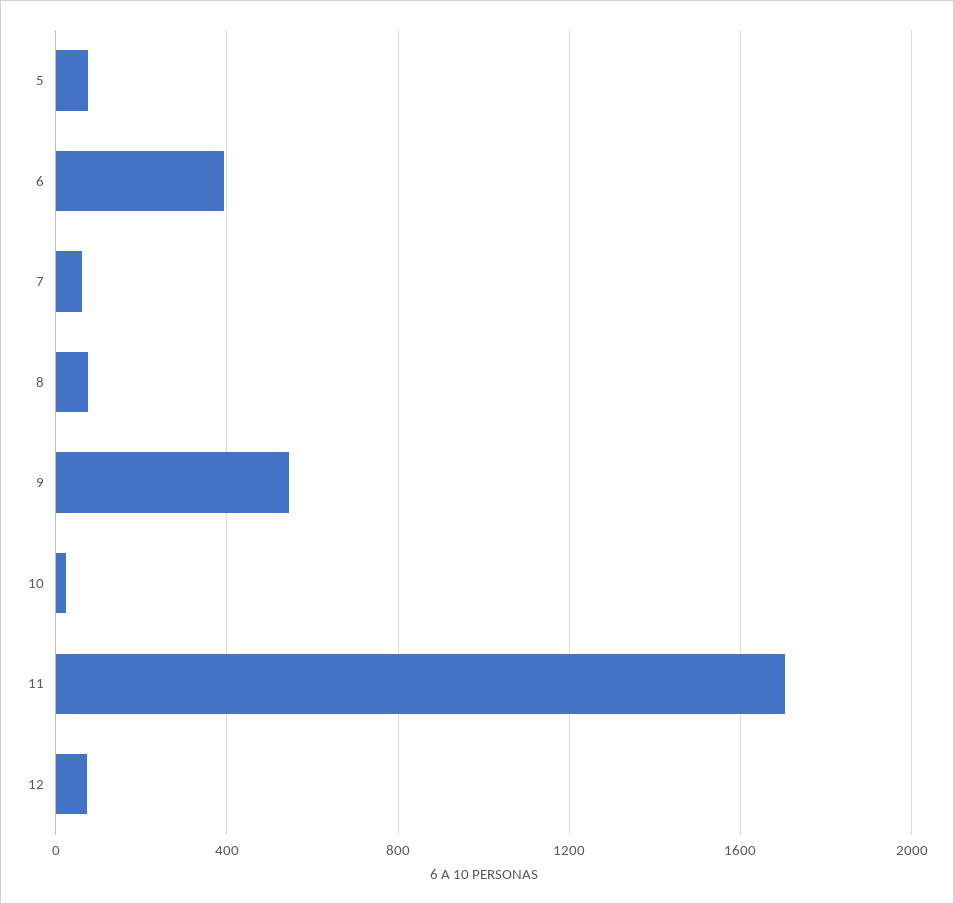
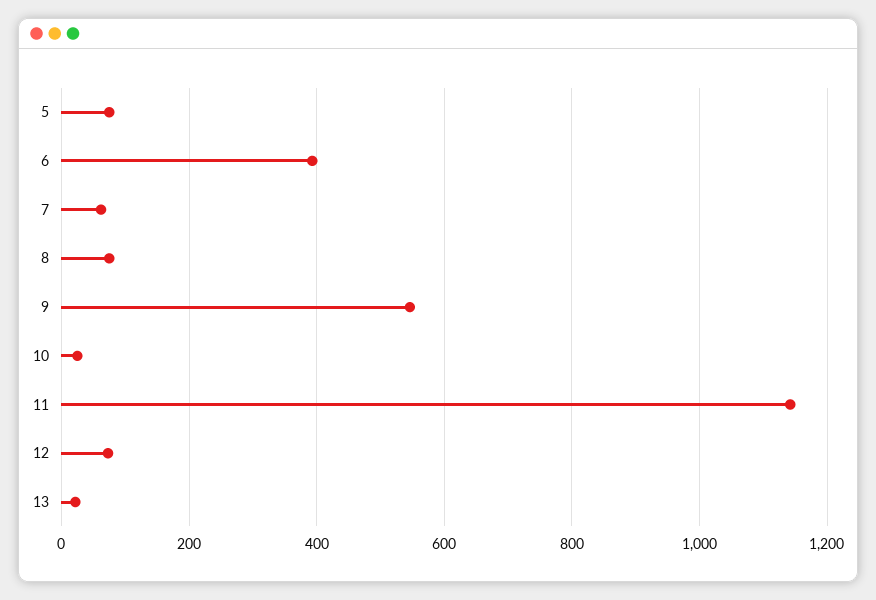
11: 1700 -> 1140
13: none -> 20

